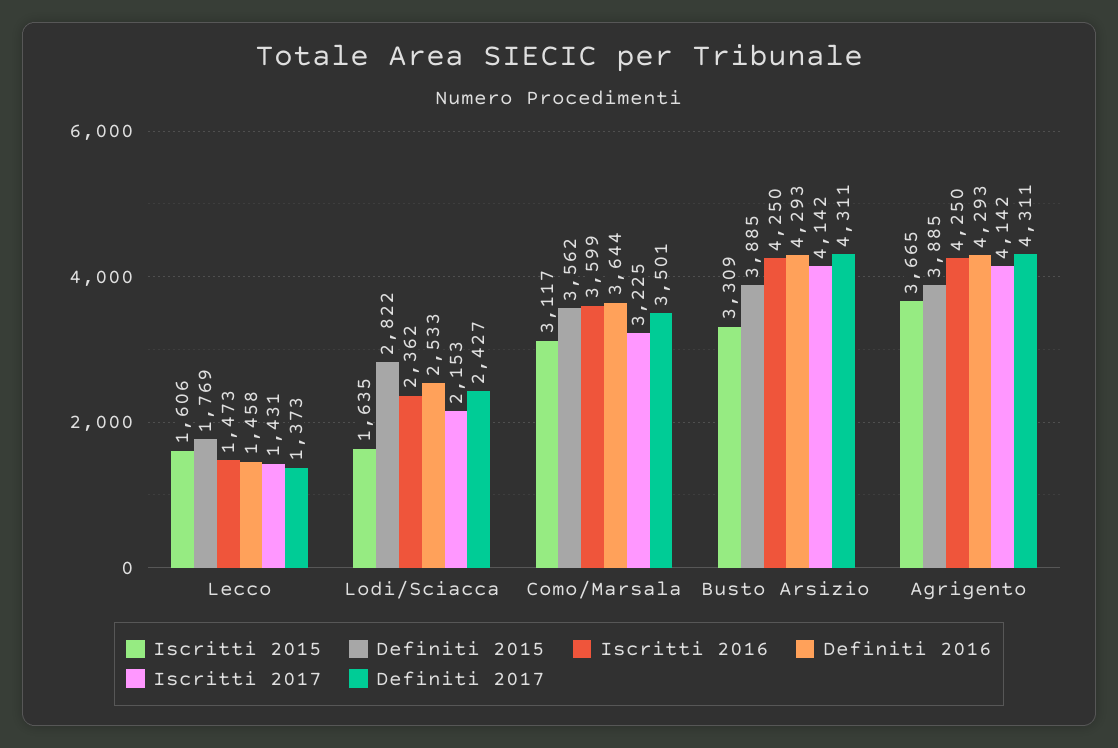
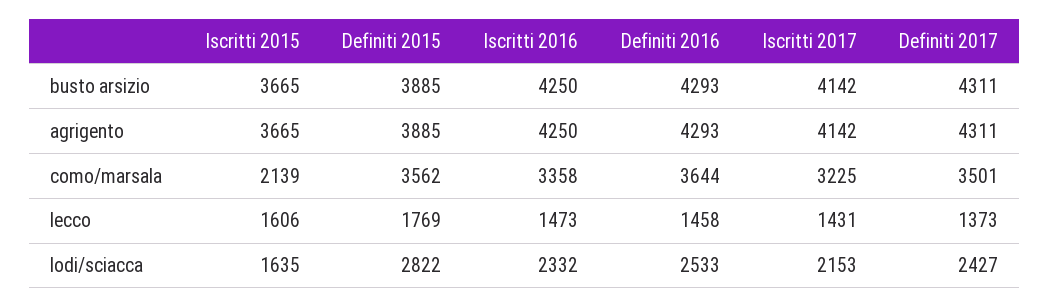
Iscritti 2016, Lodi/Sciacca: 2362 -> 2332
Iscritti 2015, Como/Marsala: 3117 -> 2139
Iscritti 2016, Como/Marsala: 3599 -> 3358
Iscritti 2015, Busto Arsizio: 3309 -> 3665

